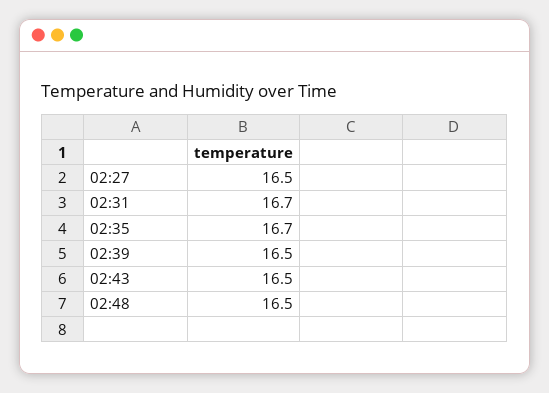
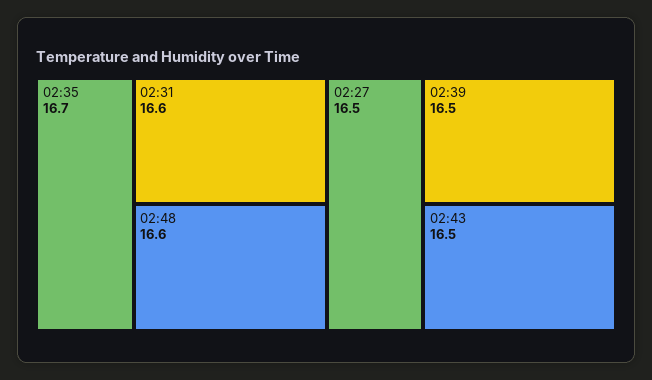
02:31: 16.7 -> 16.6
02:48: 16.5 -> 16.6

